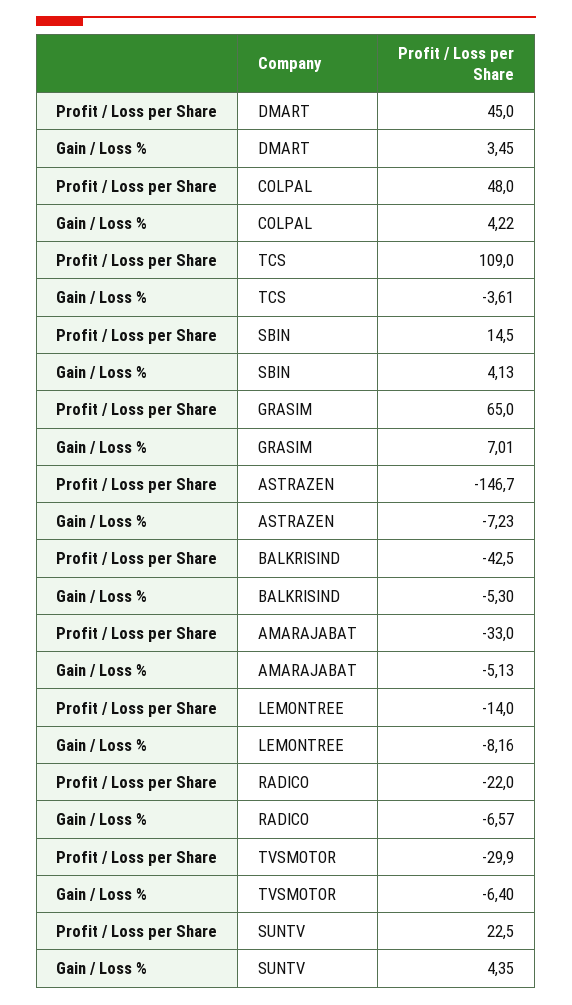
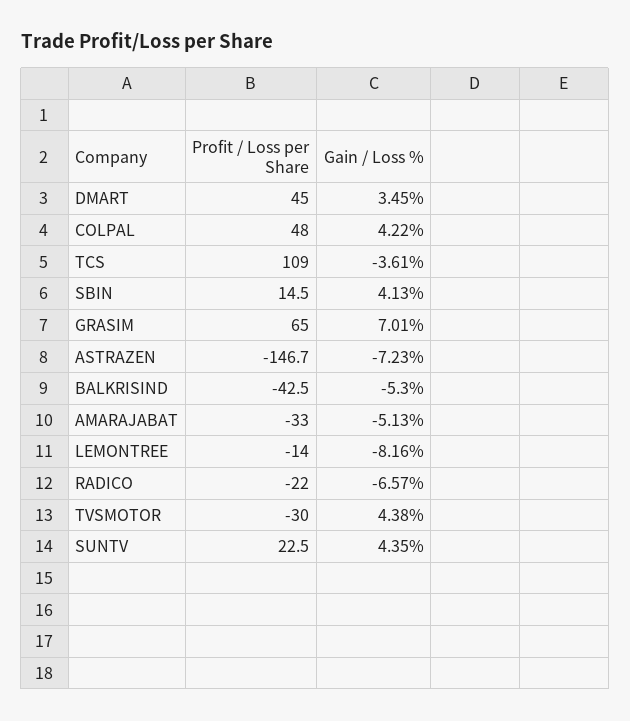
Profit / Loss per Share, TVSMOTOR: -29.9 -> -30
Gain / Loss %, TVSMOTOR: -6.4 -> 4.38

